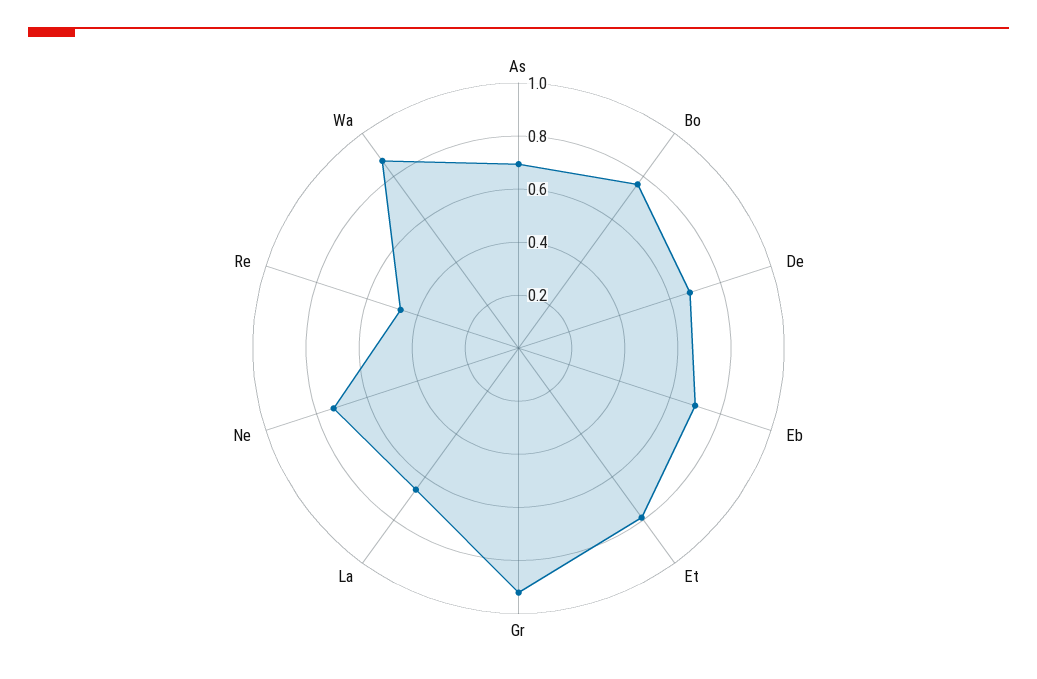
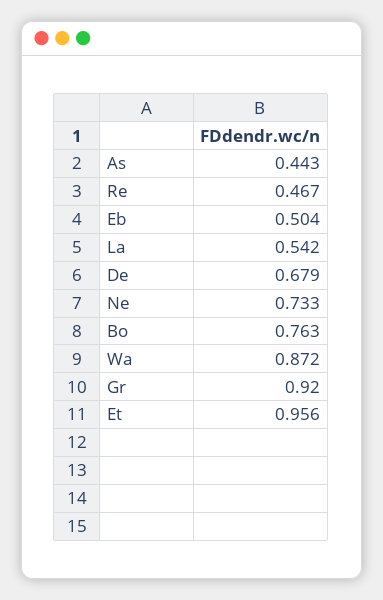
As: 0.7 -> 0.443
Eb: 0.7 -> 0.504
Et: 0.8 -> 0.956
La: 0.65 -> 0.542

